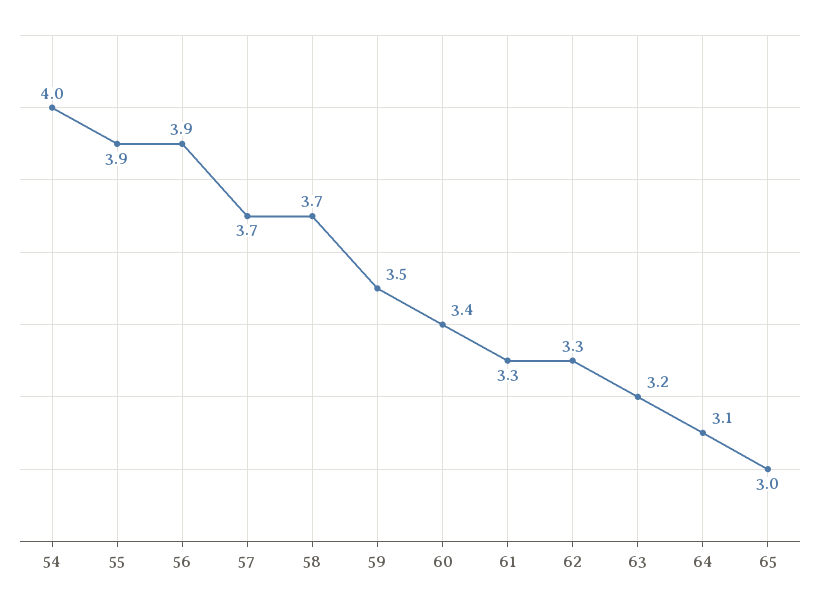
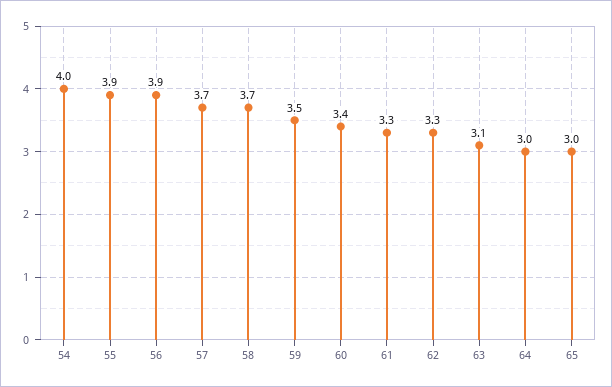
63: 3.2 -> 3.1
64: 3.1 -> 3

